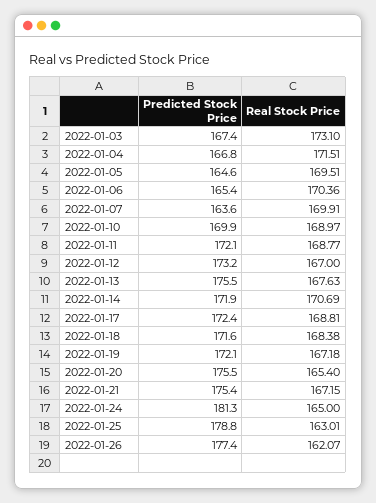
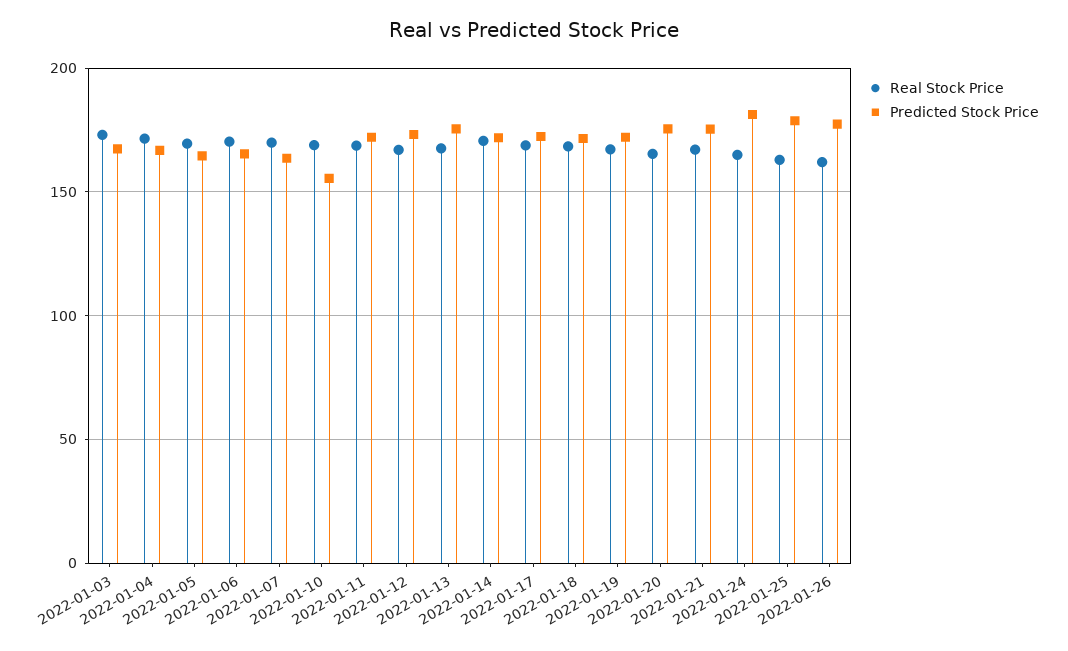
Predicted Stock Price, 2022-01-10: 169.9 -> 155

